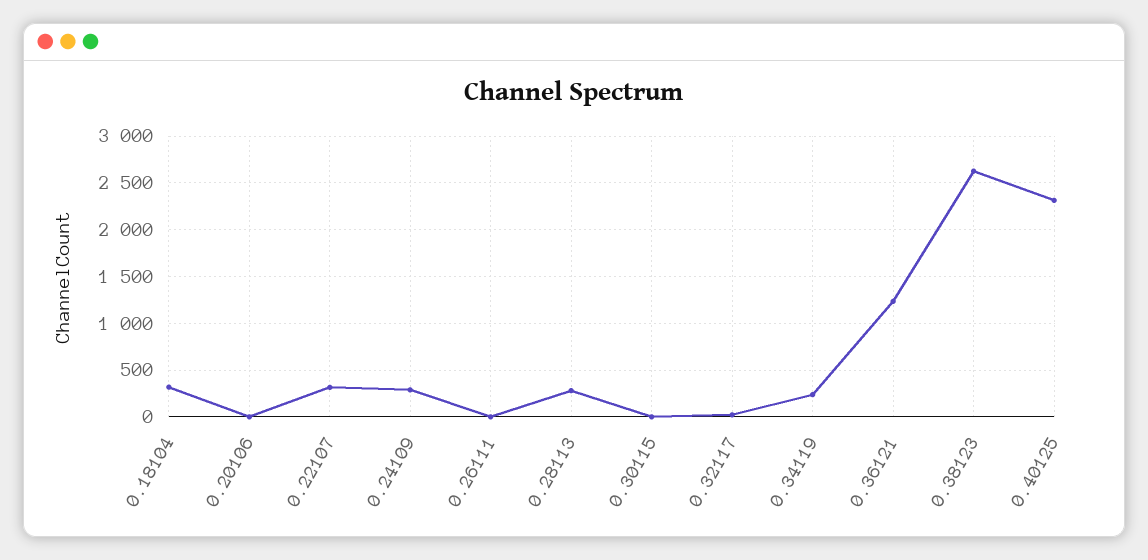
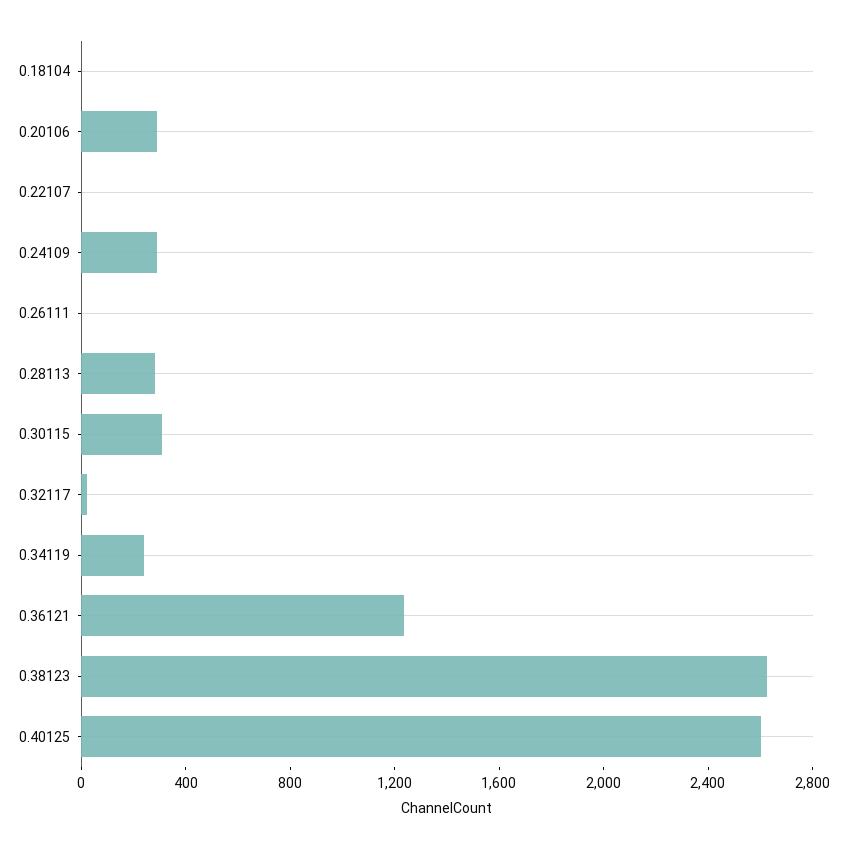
0.18104: 300 -> 0
0.20106: 0 -> 300
0.22107: 300 -> 0
0.30115: 0 -> 300
0.40125: 2300 -> 2600

